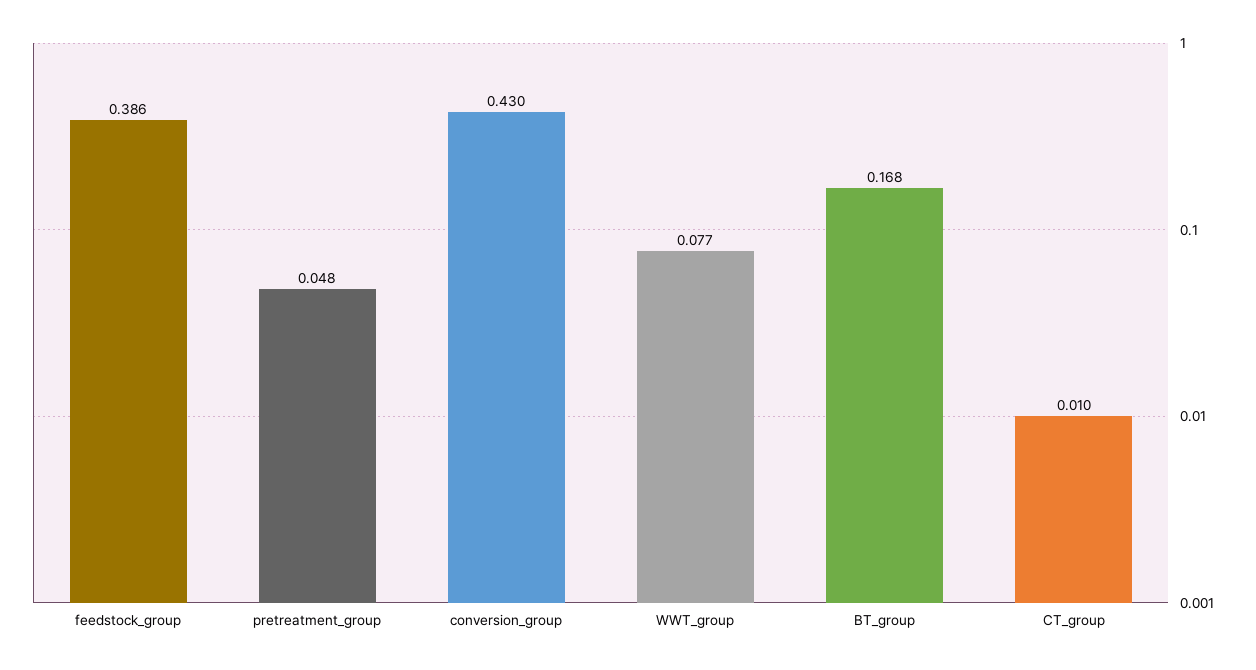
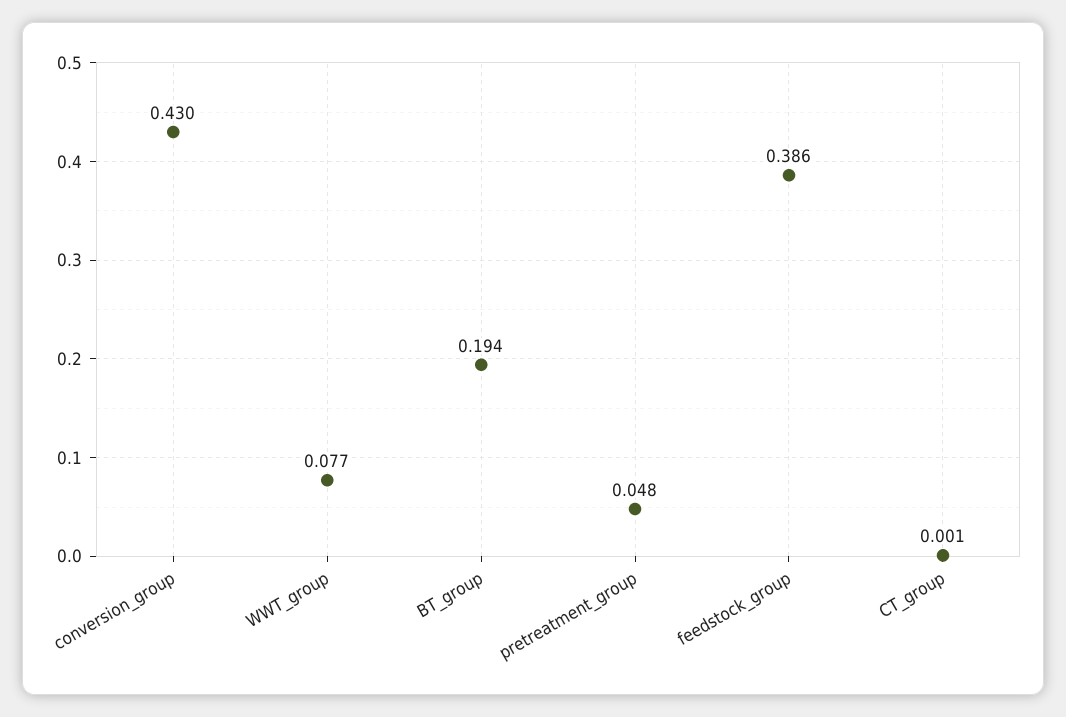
BT_group: 0.168 -> 0.194
CT_group: 0.01 -> 0.001

